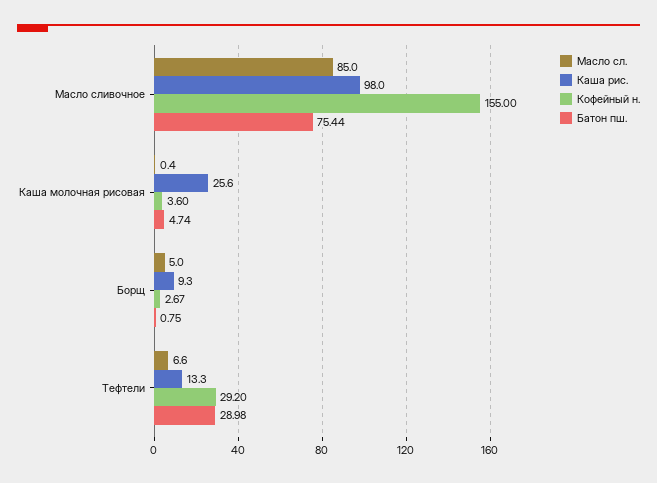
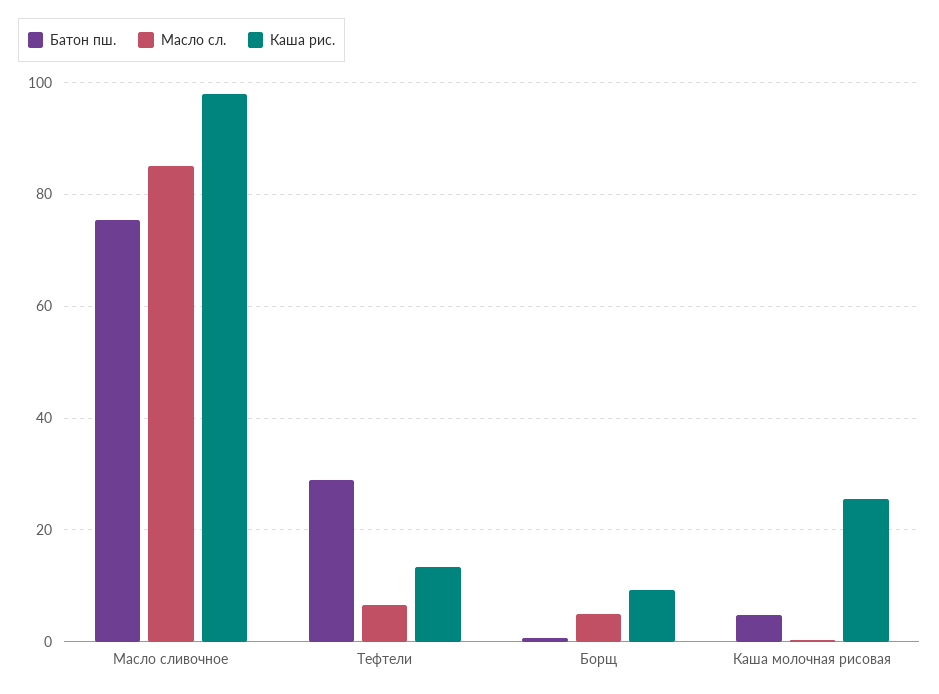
Кофейный н., Масло сливочное: 155 -> none
Кофейный н., Каша молочная рисовая: 3.6 -> none
Кофейный н., Борщ: 2.67 -> none
Кофейный н., Тефтели: 29.2 -> none

